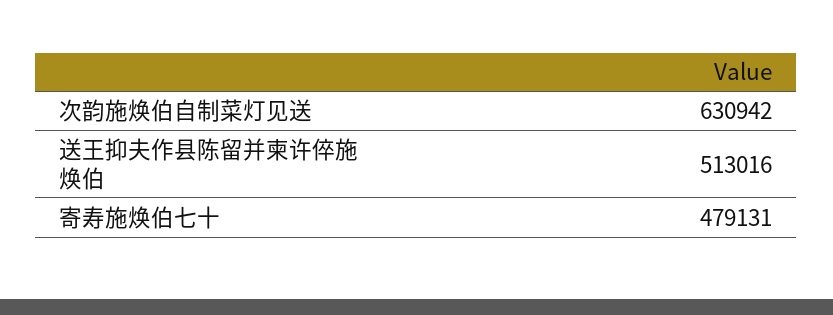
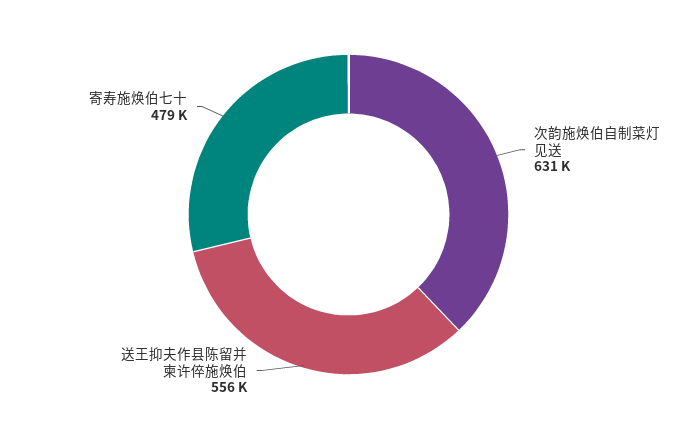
送王抑夫作县陈留并柬许倅施焕伯: 513016 -> 556000

